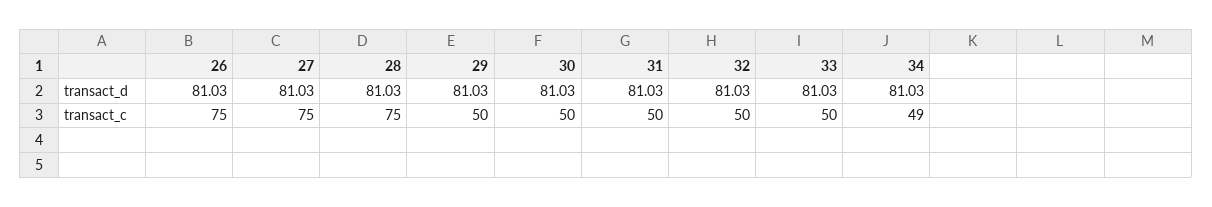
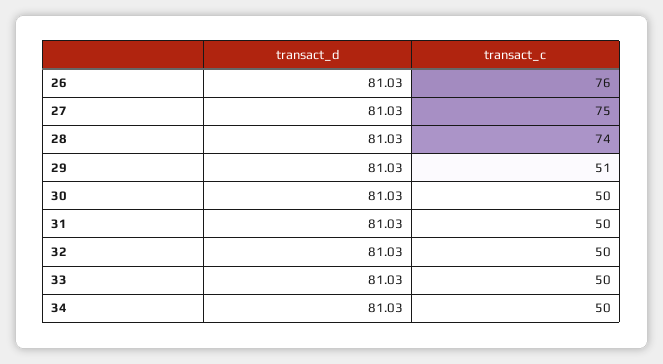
26, transact_c: 75 -> 76
28, transact_c: 75 -> 74
29, transact_c: 50 -> 51
34, transact_c: 49 -> 50

